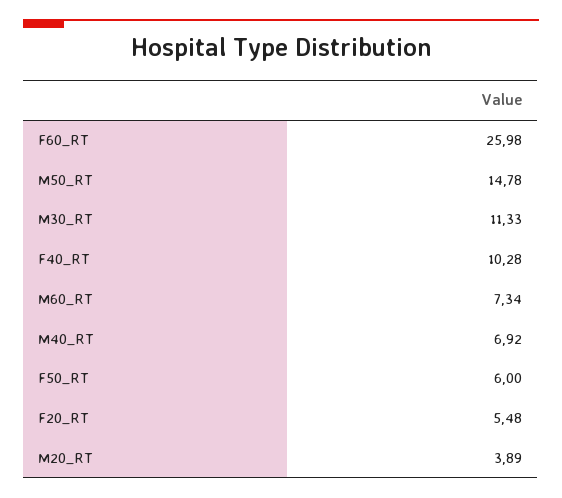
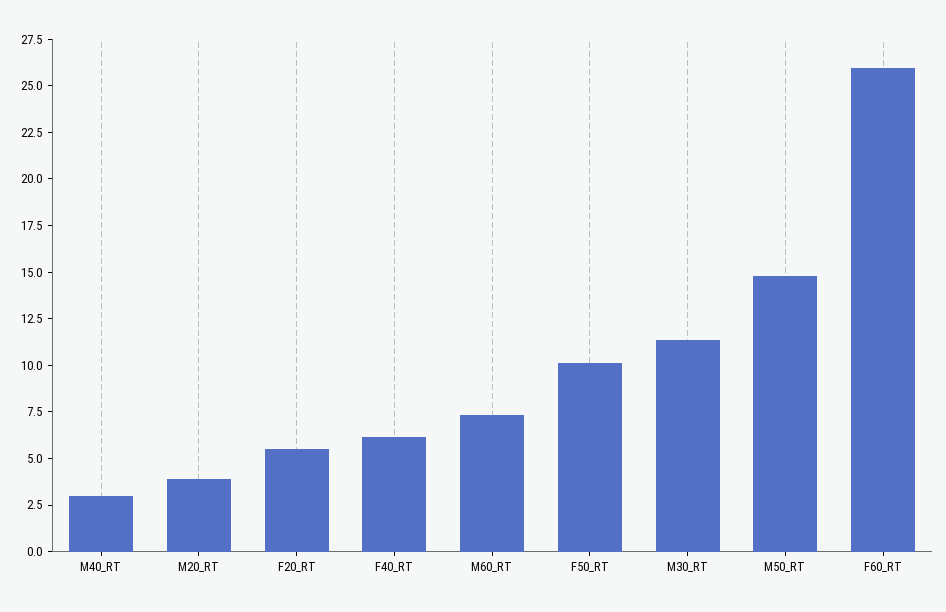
F40_RT: 10.28 -> 6
M40_RT: 6.92 -> 3
F50_RT: 6 -> 10

